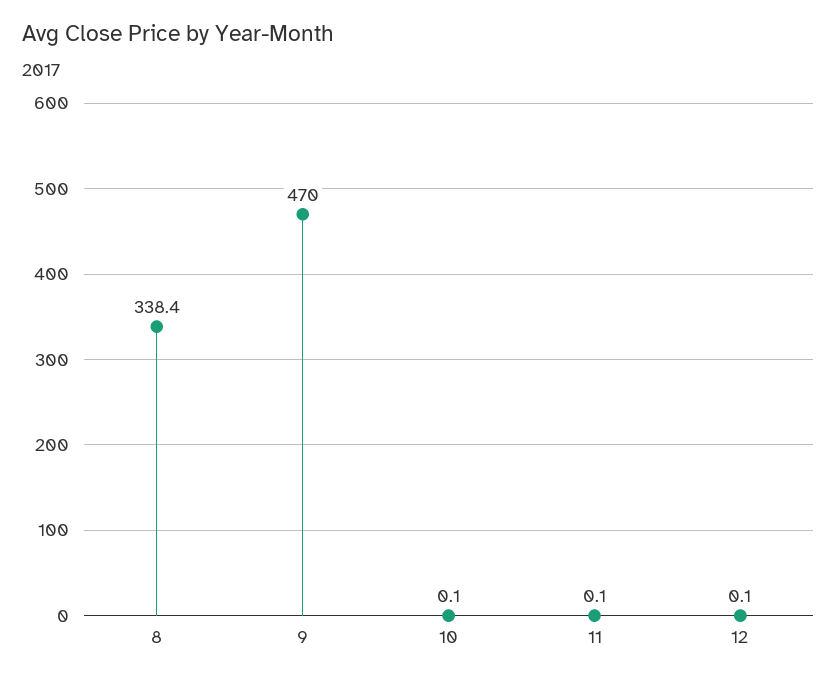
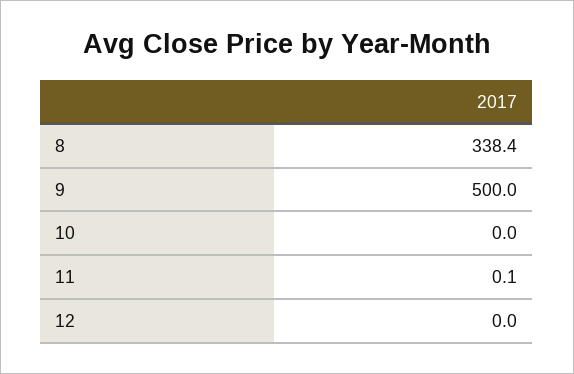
9: 470 -> 500
10: 0.1 -> 0
12: 0.1 -> 0

